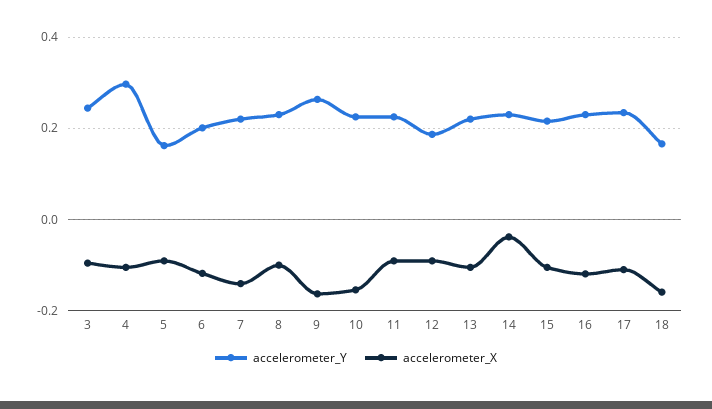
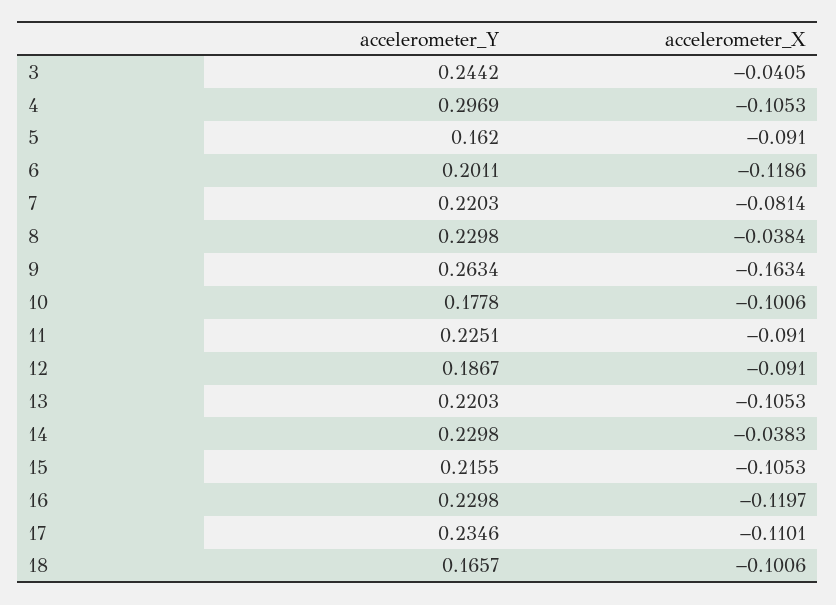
accelerometer_X, 3: -0.1 -> -0.0405
accelerometer_X, 7: -0.14 -> -0.0814
accelerometer_X, 8: -0.1 -> -0.0384
accelerometer_Y, 10: 0.22 -> 0.1778
accelerometer_X, 10: -0.16 -> -0.1006
accelerometer_X, 18: -0.16 -> -0.1006

